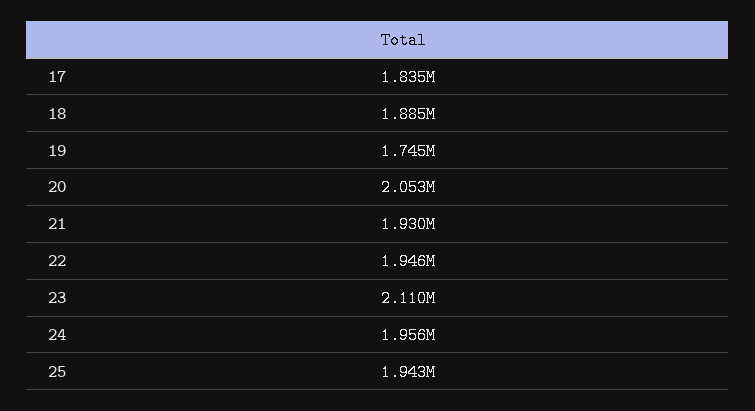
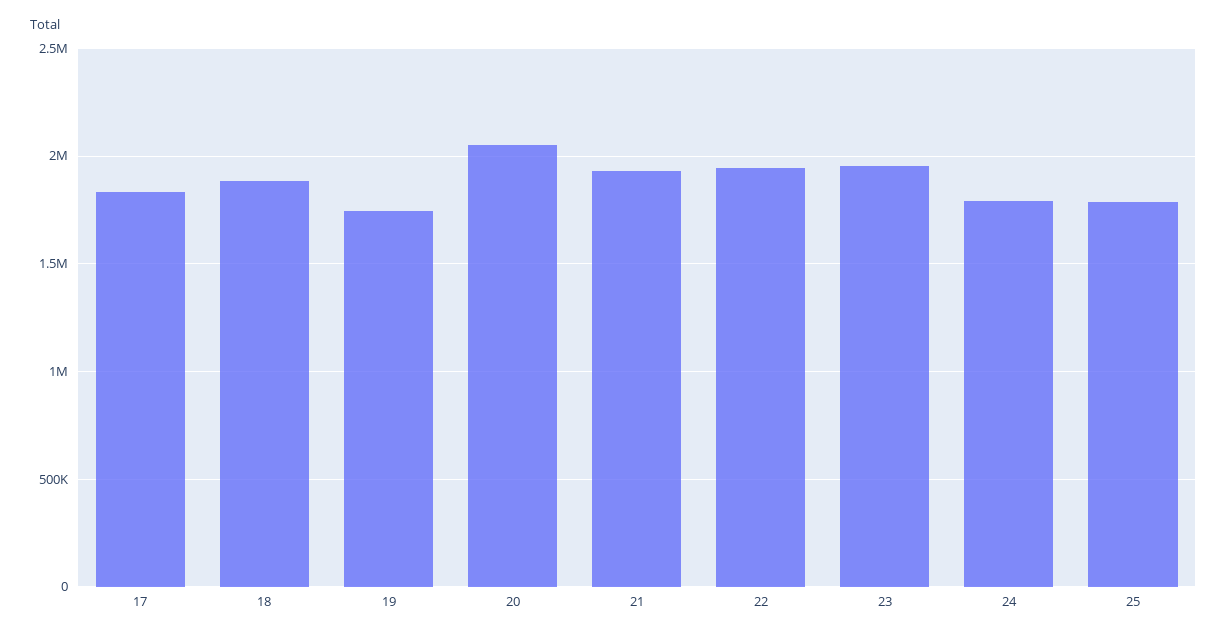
23: 2110000 -> 1950000
24: 1956000 -> 1800000
25: 1943000 -> 1800000

